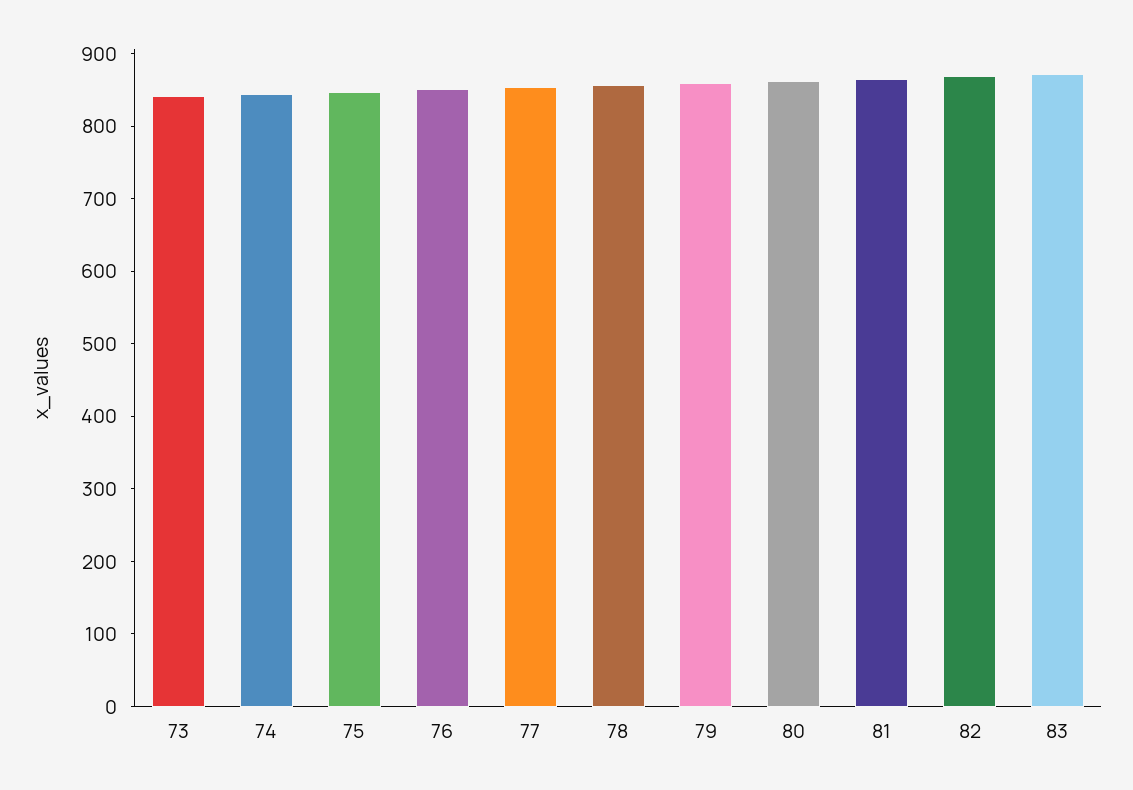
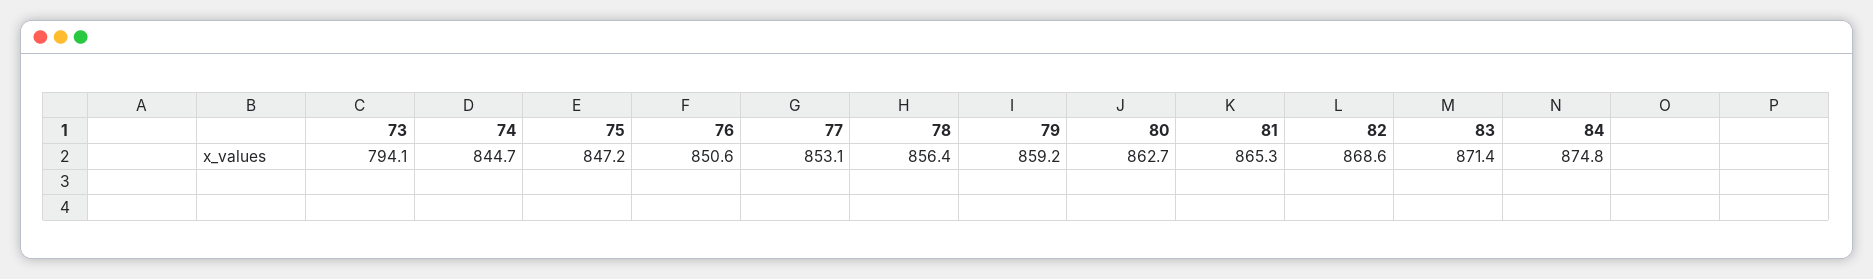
73: 840 -> 794.1
84: none -> 874.8

